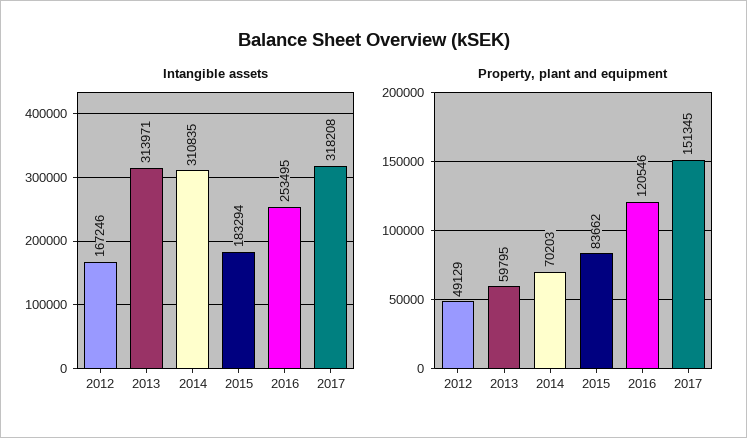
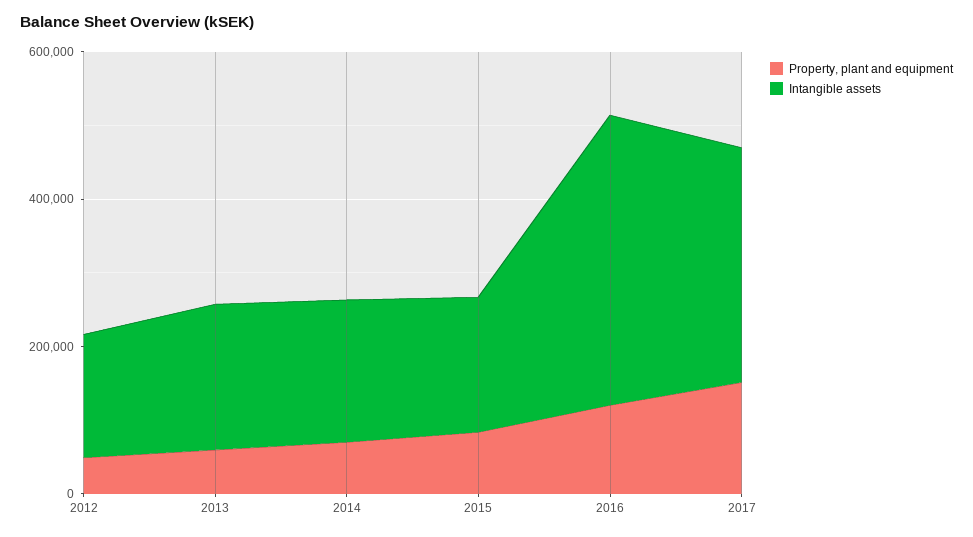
Intangible assets, 2013: 313971 -> 200000
Intangible assets, 2014: 310835 -> 200000
Intangible assets, 2016: 253495 -> 400000

